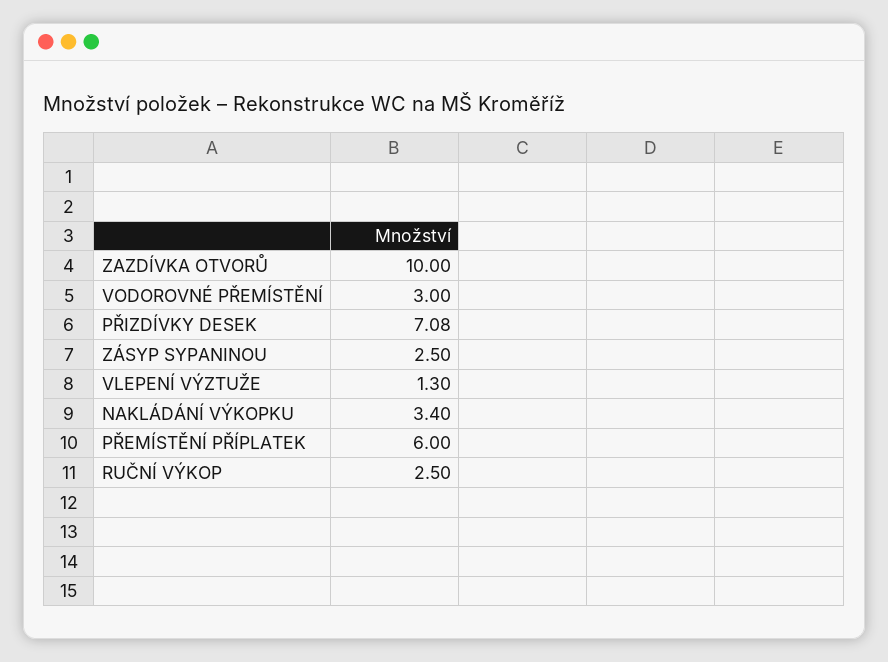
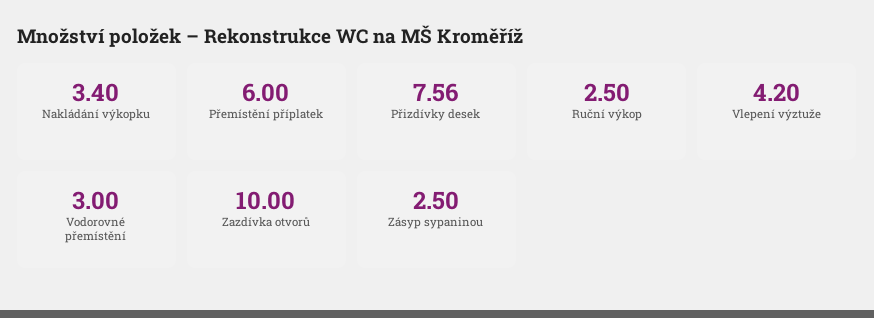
PŘIZDÍVKY DESEK: 7.08 -> 7.56
VLEPENÍ VÝZTUŽE: 1.3 -> 4.2

